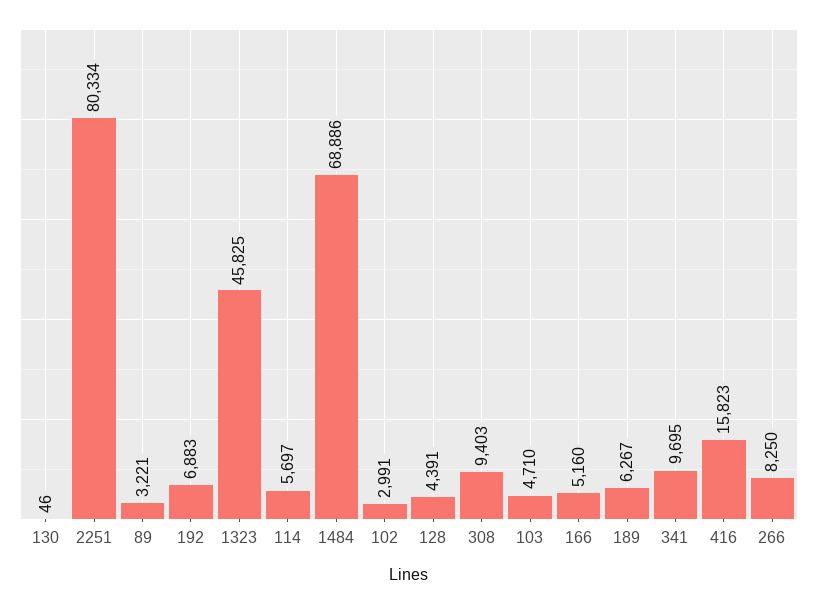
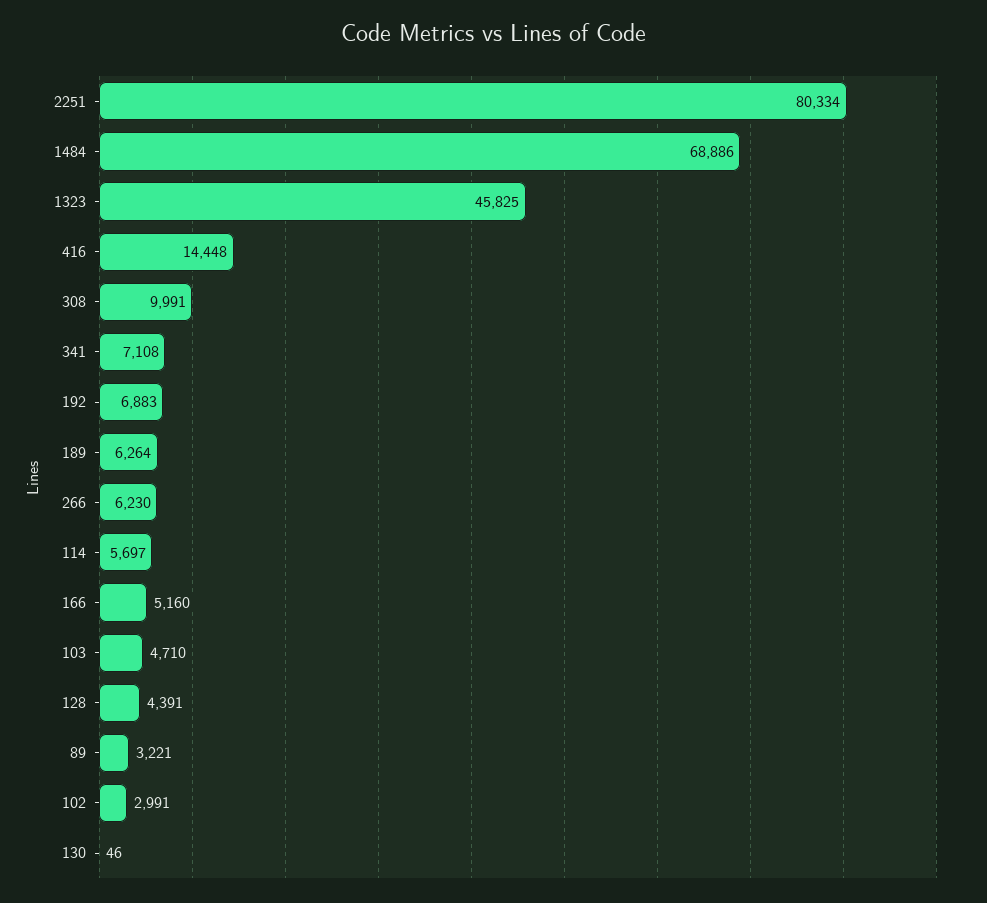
308: 9403 -> 9991
189: 6267 -> 6264
341: 9695 -> 7108
416: 15823 -> 14448
266: 8250 -> 6230

